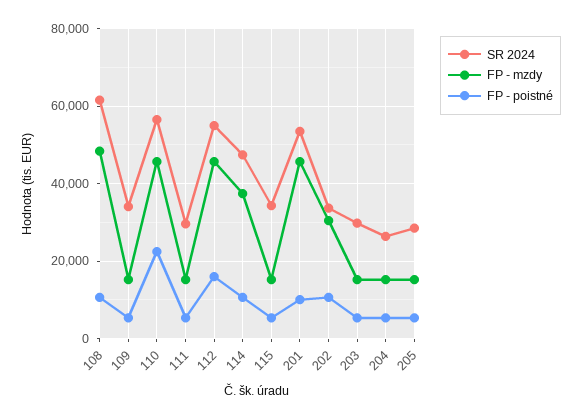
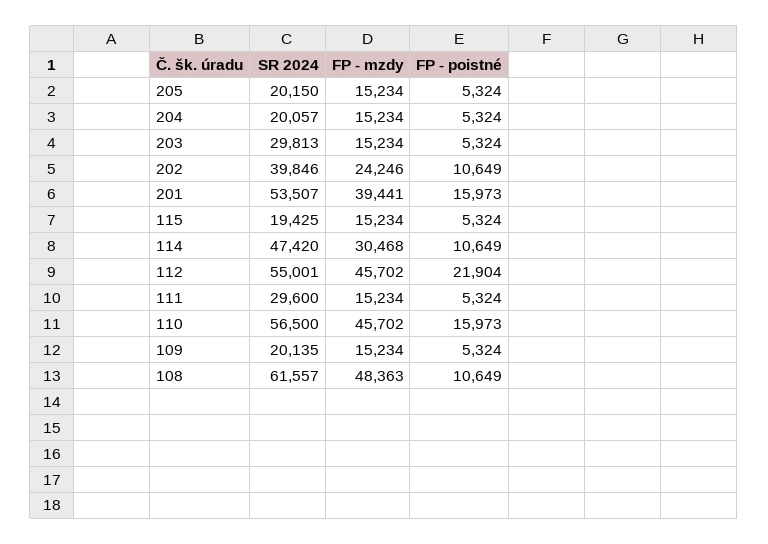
SR 2024, 109: 34000 -> 20135
FP - poistné, 110: 22000 -> 15973
FP - poistné, 112: 16000 -> 21904
FP - mzdy, 114: 38000 -> 30468
SR 2024, 115: 34000 -> 19425
FP - mzdy, 201: 46000 -> 39441
FP - poistné, 201: 10000 -> 15973
SR 2024, 202: 34000 -> 39846
FP - mzdy, 202: 30000 -> 24246
SR 2024, 204: 26000 -> 20057
SR 2024, 205: 28000 -> 20150

